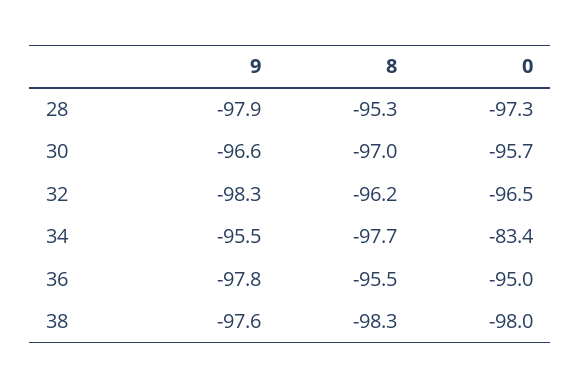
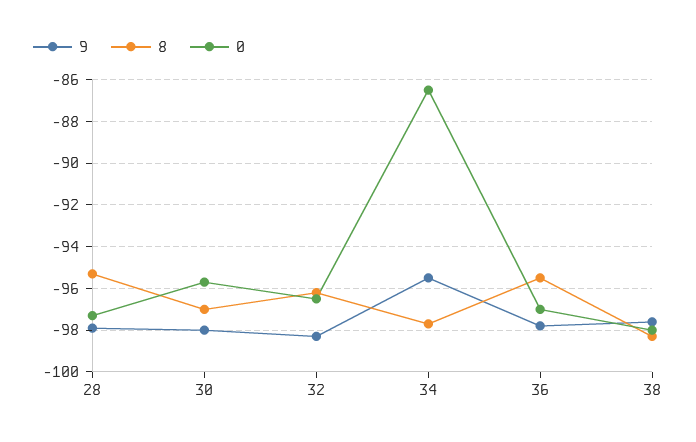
9, 30: -96.6 -> -98
0, 34: -83.4 -> -86.5
0, 36: -95 -> -97

